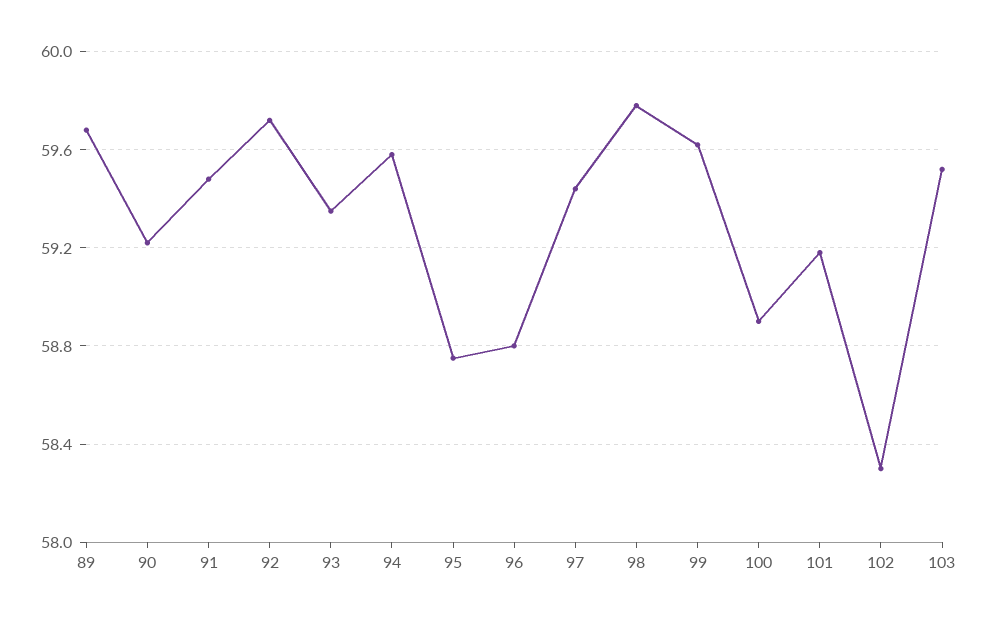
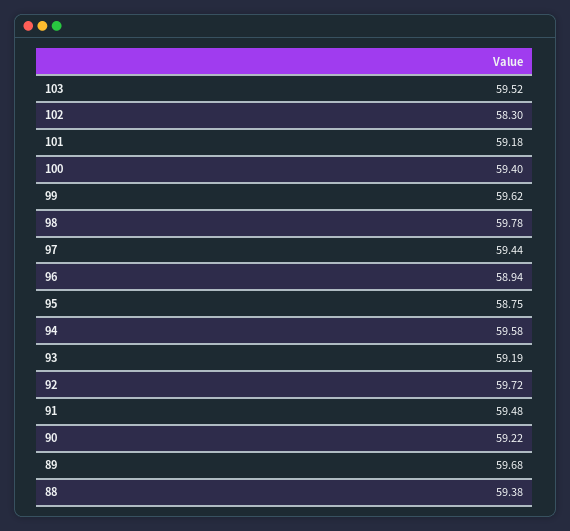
93: 59.35 -> 59.19
96: 58.8 -> 58.94
100: 58.9 -> 59.4
88: none -> 59.38

